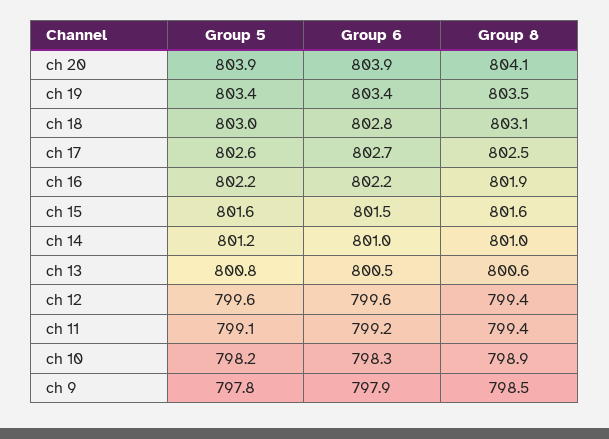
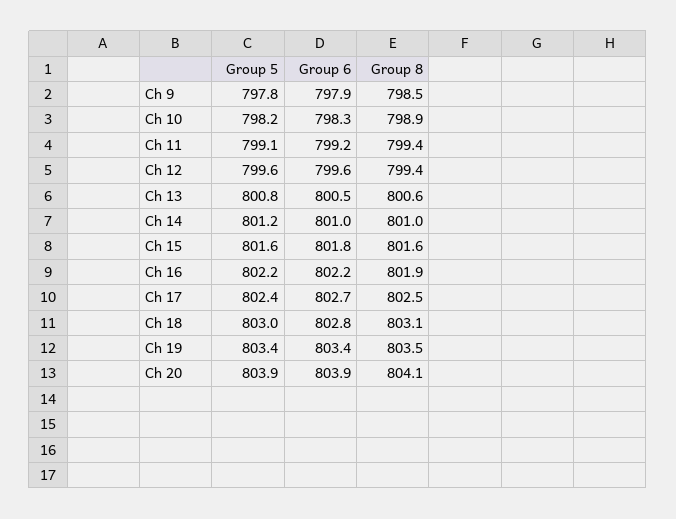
Group 5, ch 17: 802.6 -> 802.4
Group 6, ch 15: 801.5 -> 801.8

